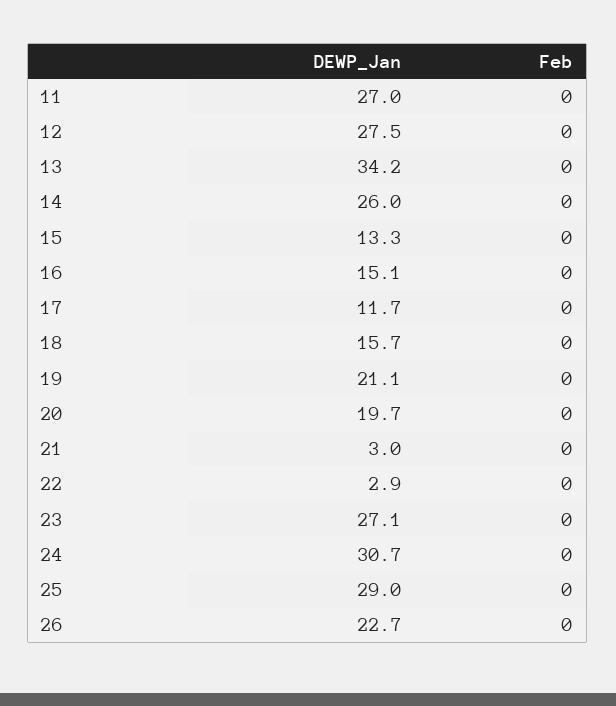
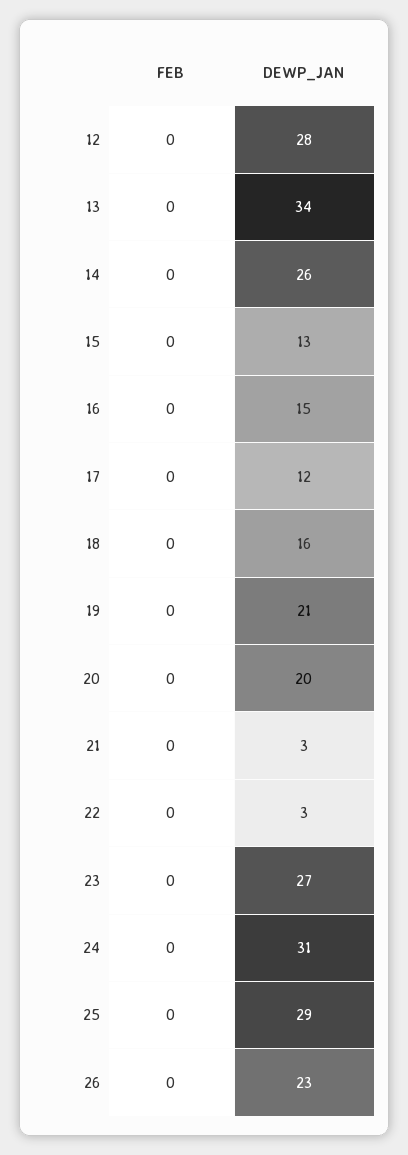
DEWP_Jan, 11: 27 -> none
Feb, 11: 0 -> none

